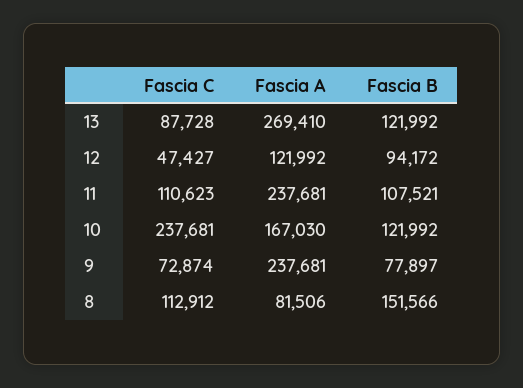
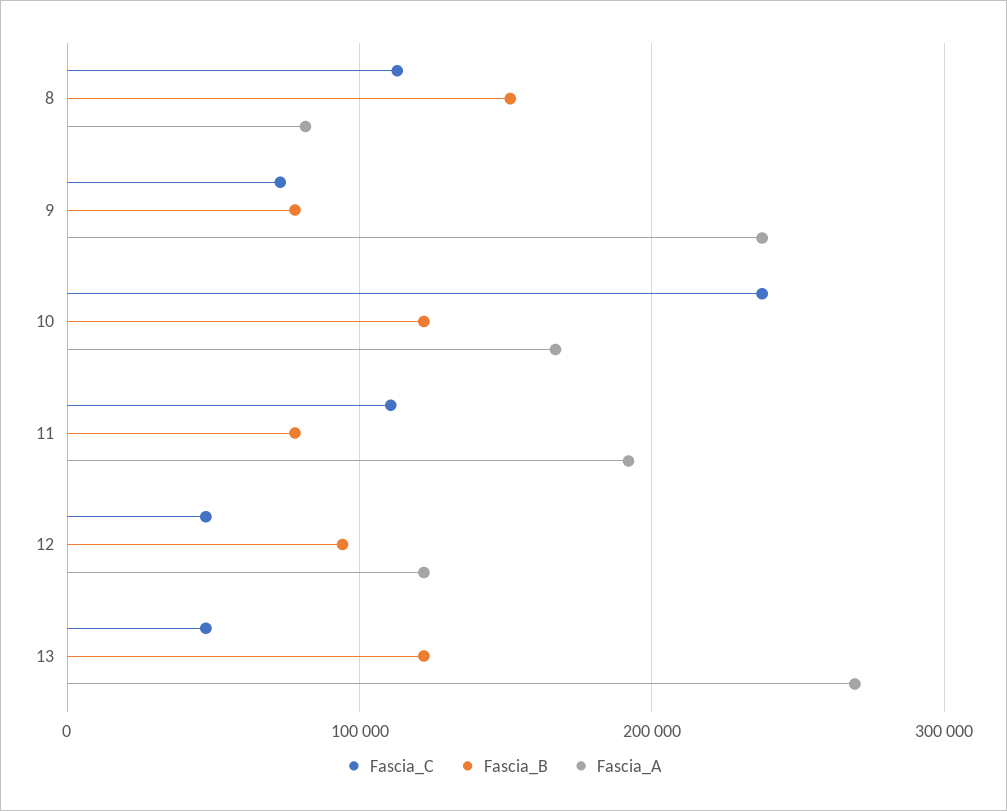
Fascia C, 13: 87728 -> 50000
Fascia A, 11: 237681 -> 190000
Fascia B, 11: 107521 -> 80000

